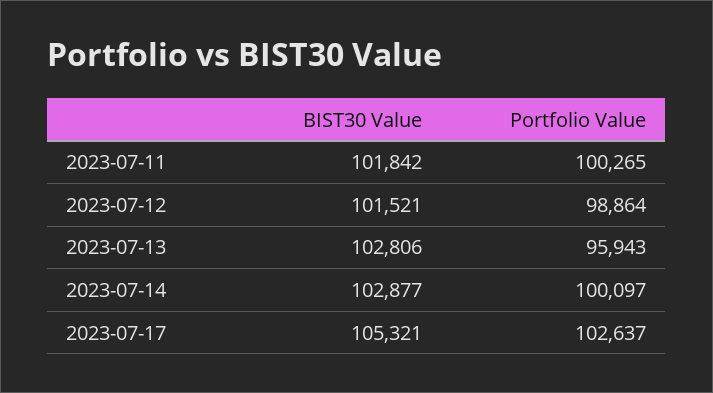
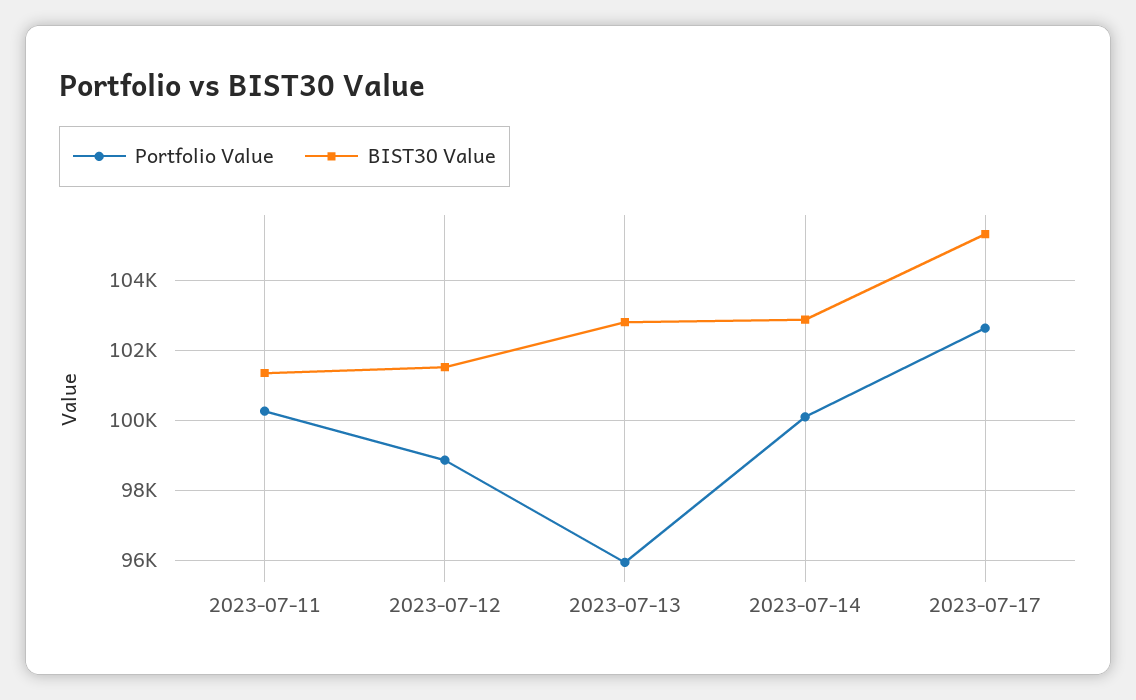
BIST30 Value, 2023-07-11: 101842 -> 101400

